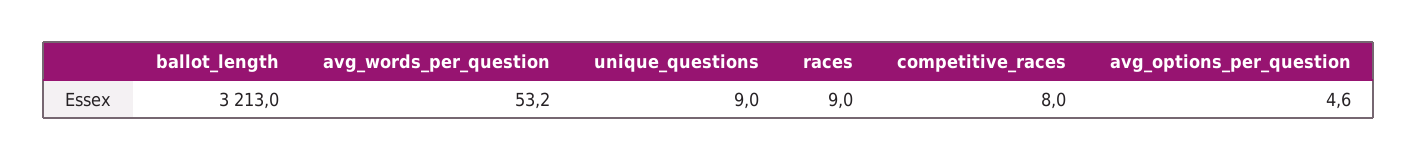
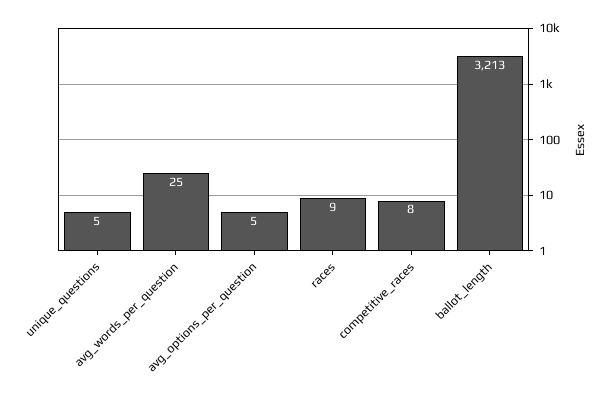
avg_words_per_question: 53.2 -> 25
unique_questions: 9 -> 5

